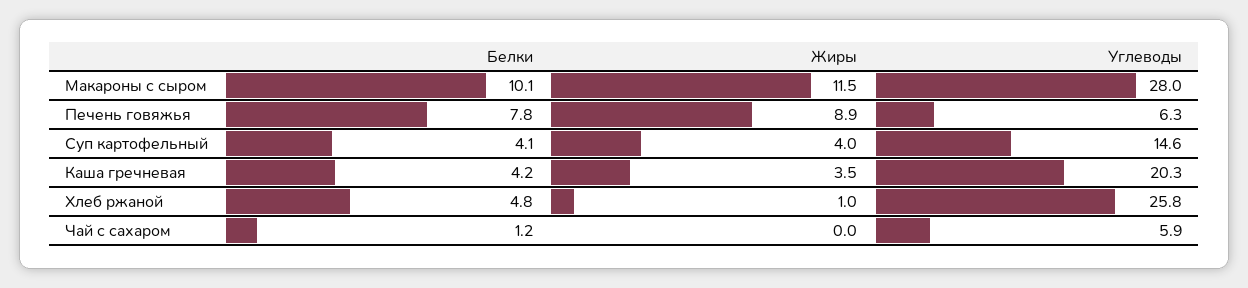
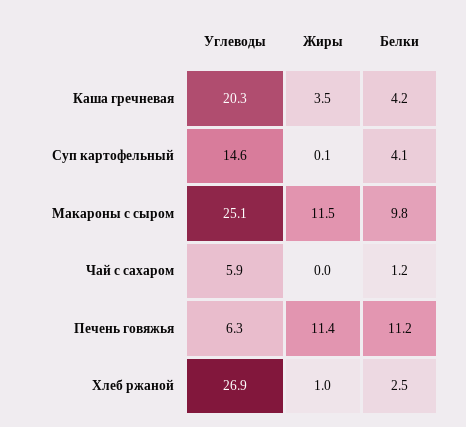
Белки, Макароны с сыром: 10.1 -> 9.8
Углеводы, Макароны с сыром: 28 -> 25.1
Белки, Печень говяжья: 7.8 -> 11.2
Жиры, Печень говяжья: 8.9 -> 11.4
Жиры, Суп картофельный: 4 -> 0.1
Белки, Хлеб ржаной: 4.8 -> 2.5
Углеводы, Хлеб ржаной: 25.8 -> 26.9

